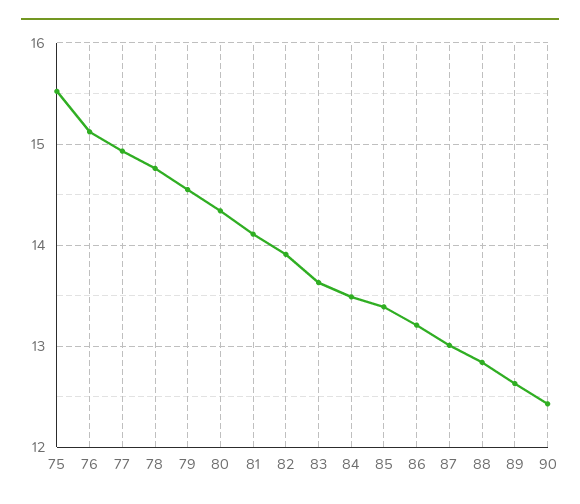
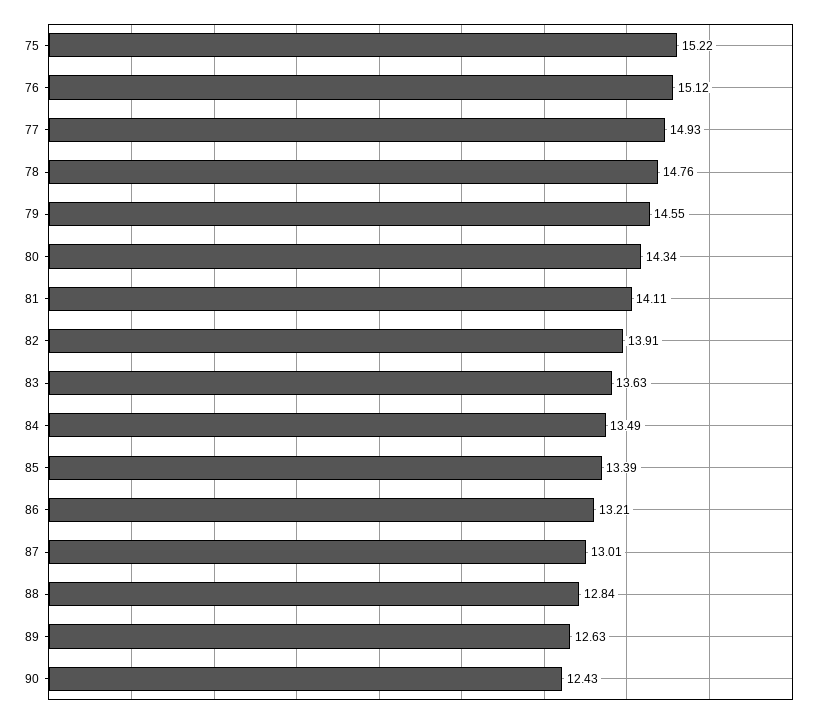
75: 15.5 -> 15.22

